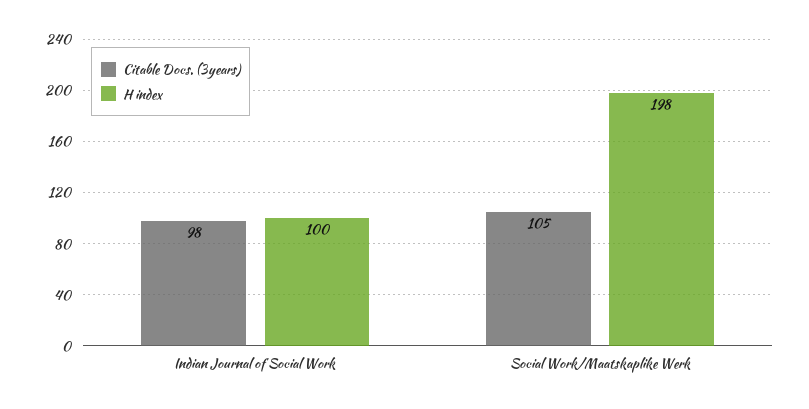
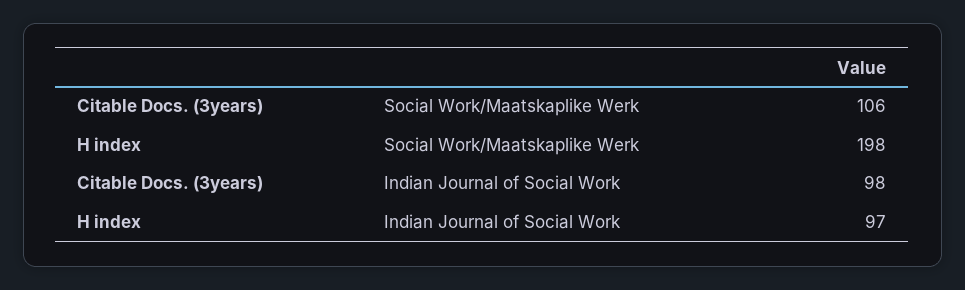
H index, Indian Journal of Social Work: 100 -> 97
Citable Docs. (3years), Social Work/Maatskaplike Werk: 105 -> 106

